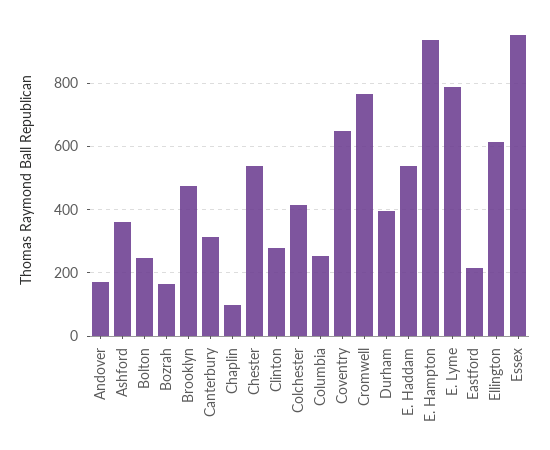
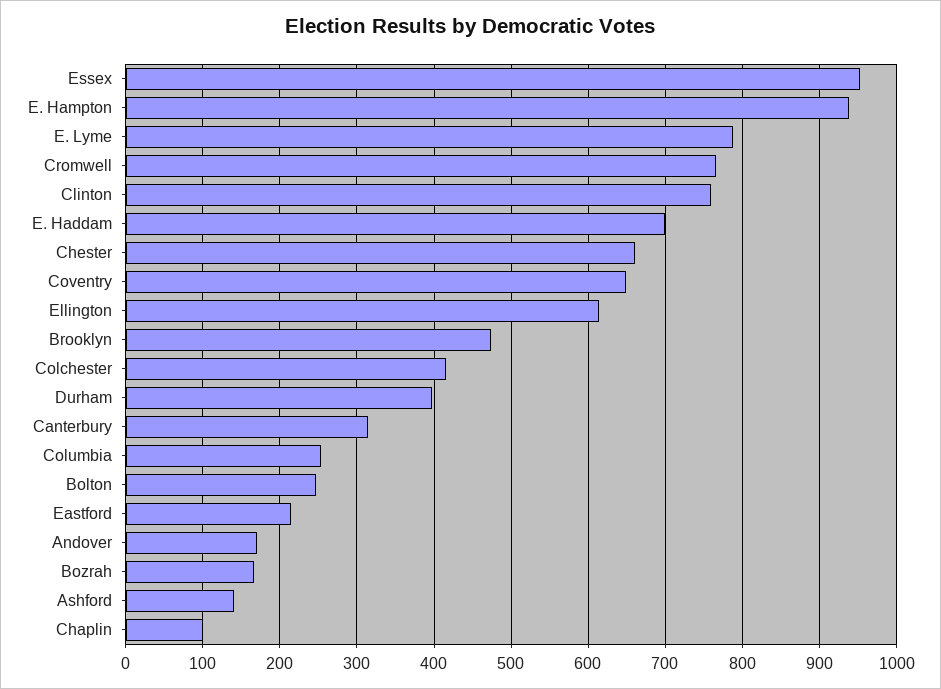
Ashford: 360 -> 140
Chester: 540 -> 660
Clinton: 280 -> 760
E. Haddam: 540 -> 700

